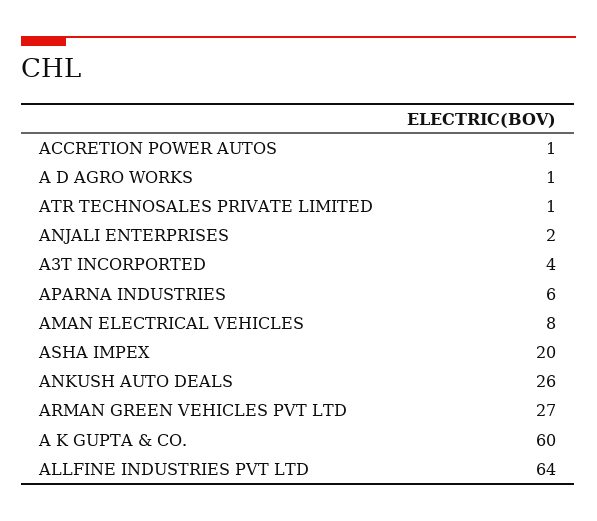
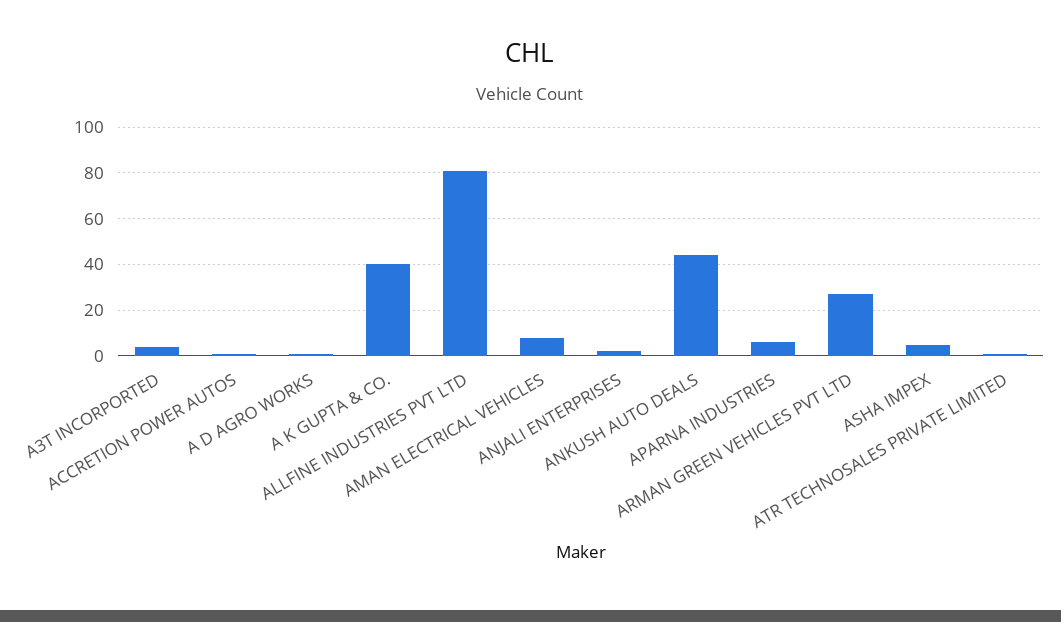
ASHA IMPEX: 20 -> 5
ANKUSH AUTO DEALS: 26 -> 45
A K GUPTA & CO.: 60 -> 40
ALLFINE INDUSTRIES PVT LTD: 64 -> 80

